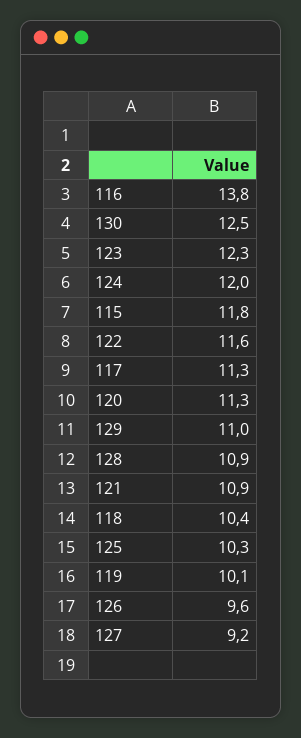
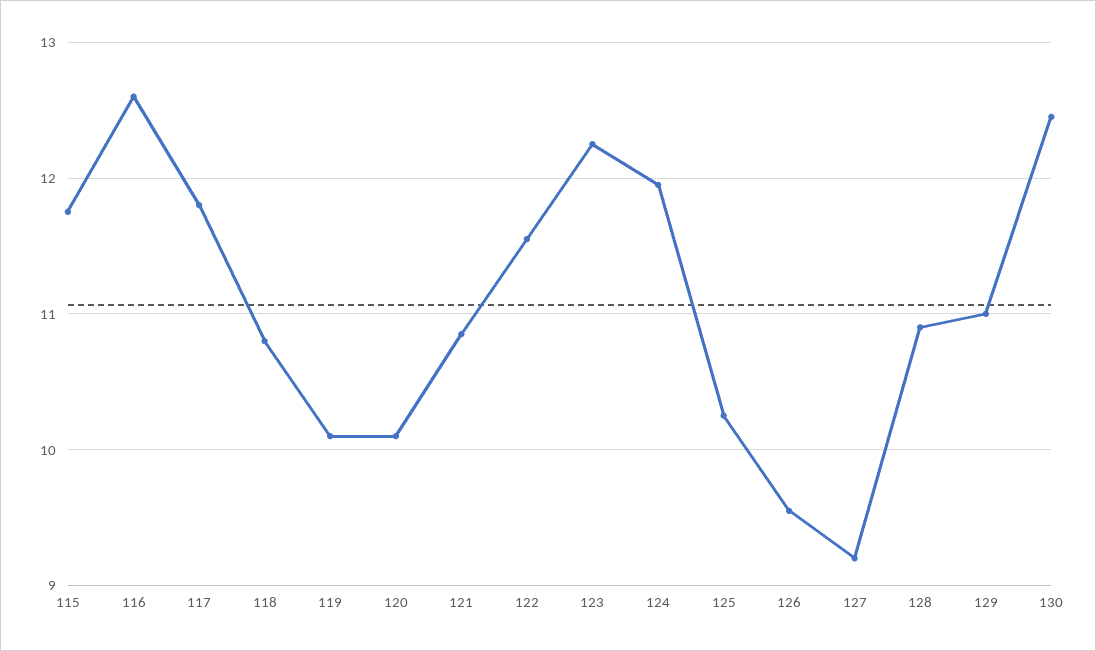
116: 13.8 -> 12.6
117: 11.3 -> 11.8
120: 11.3 -> 10.1
118: 10.4 -> 10.8

